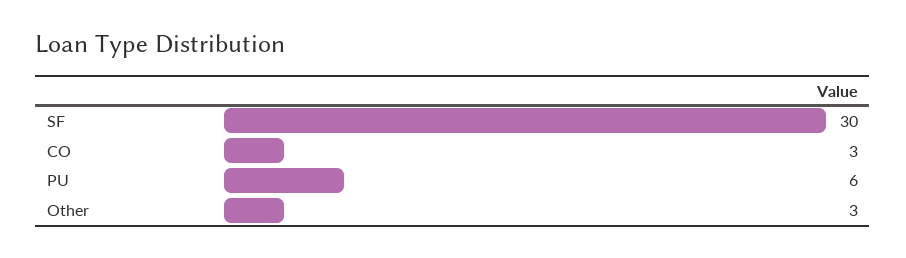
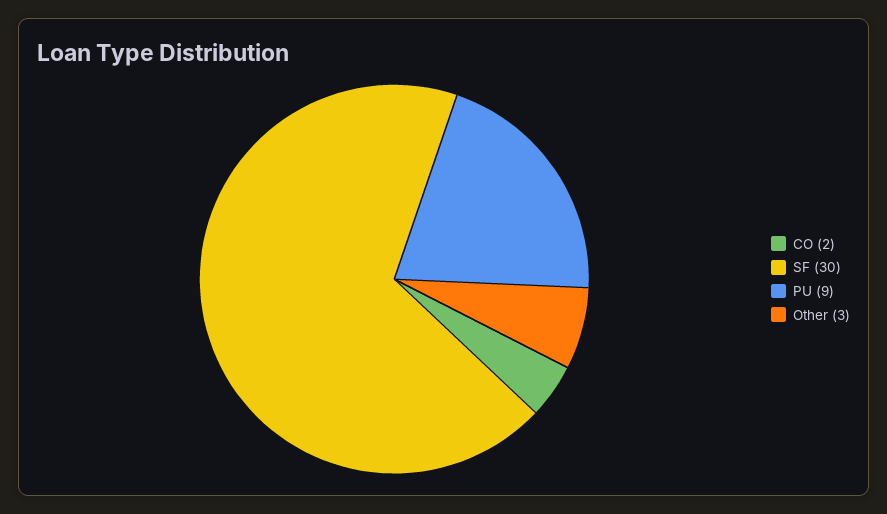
CO: 3 -> 2
PU: 6 -> 9

